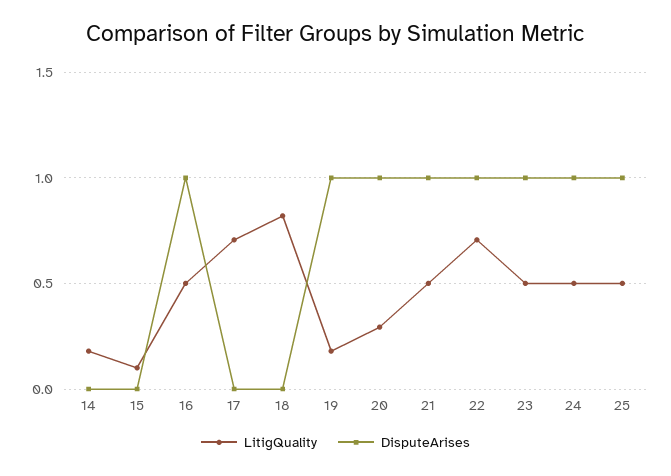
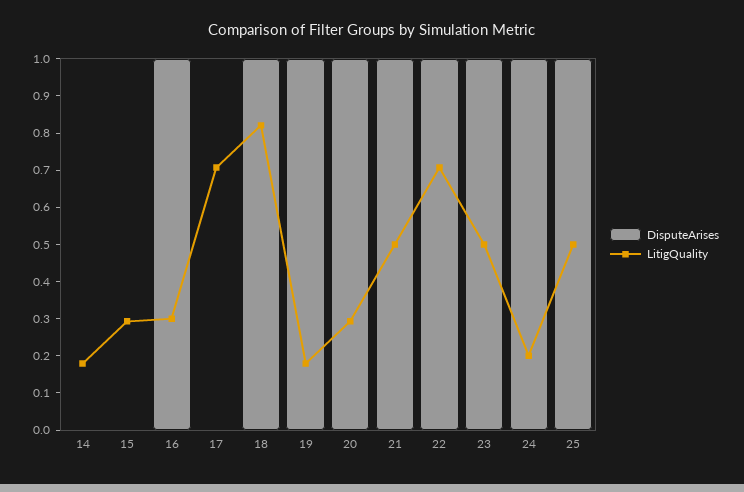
LitigQuality, 15: 0.1 -> 0.3
LitigQuality, 16: 0.5 -> 0.3
DisputeArises, 18: 0 -> 1
LitigQuality, 24: 0.5 -> 0.2

